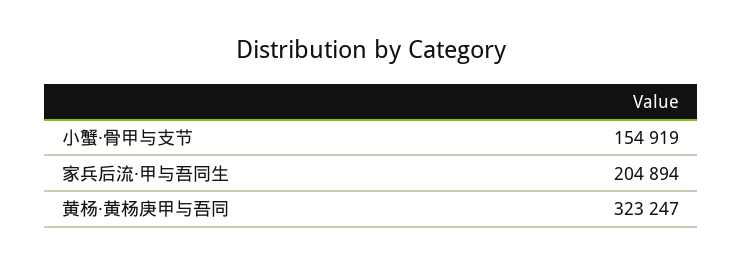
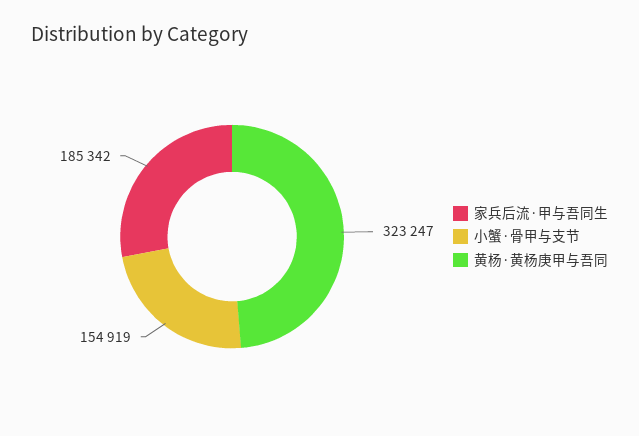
家兵后流·甲与吾同生: 204894 -> 185342

